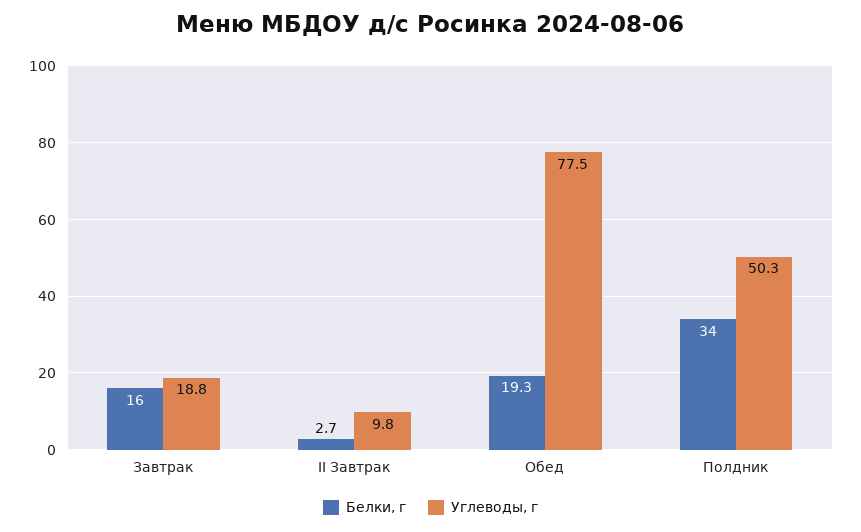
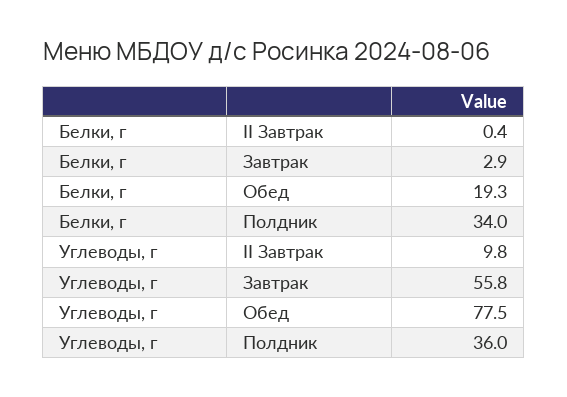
Белки, г, Завтрак: 16 -> 2.9
Углеводы, г, Завтрак: 18.8 -> 55.8
Белки, г, II Завтрак: 2.7 -> 0.4
Углеводы, г, Полдник: 50.3 -> 36

